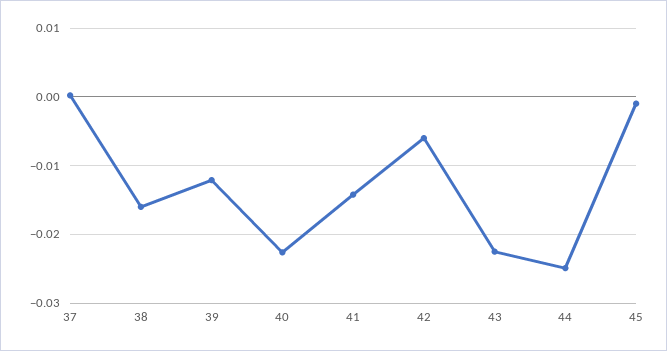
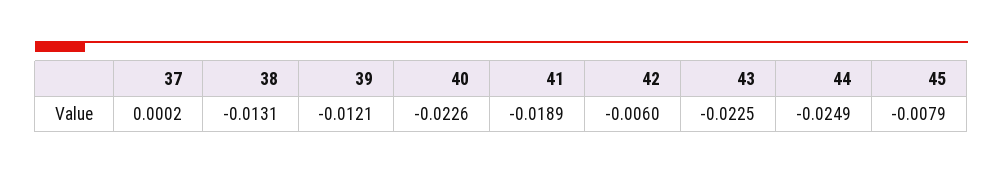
38: -0.016 -> -0.0131
41: -0.014 -> -0.0189
45: -0.001 -> -0.0079

